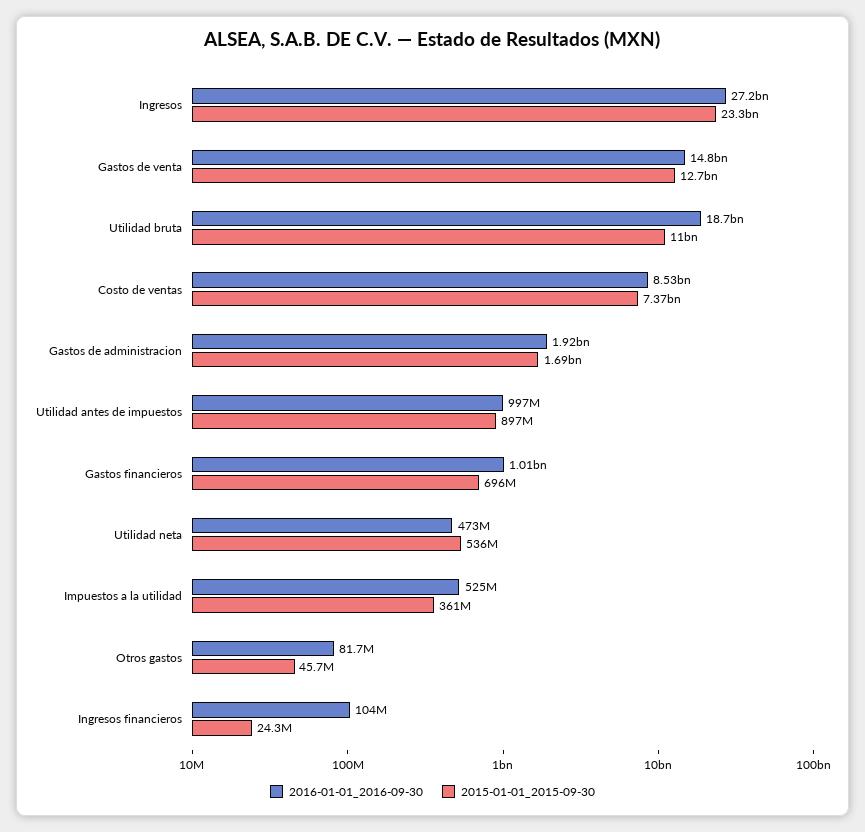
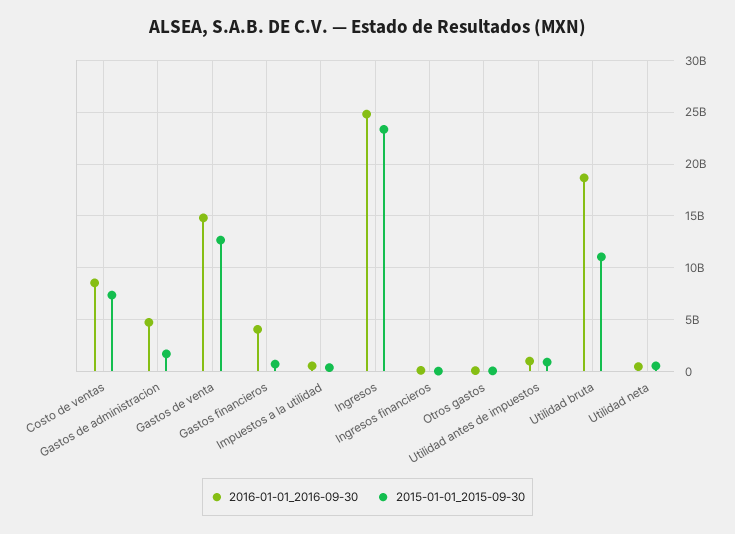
2016-01-01_2016-09-30, Ingresos: 27200000000 -> 25000000000
2016-01-01_2016-09-30, Gastos de administracion: 1920000000 -> 5000000000
2016-01-01_2016-09-30, Gastos financieros: 1010000000 -> 4000000000

